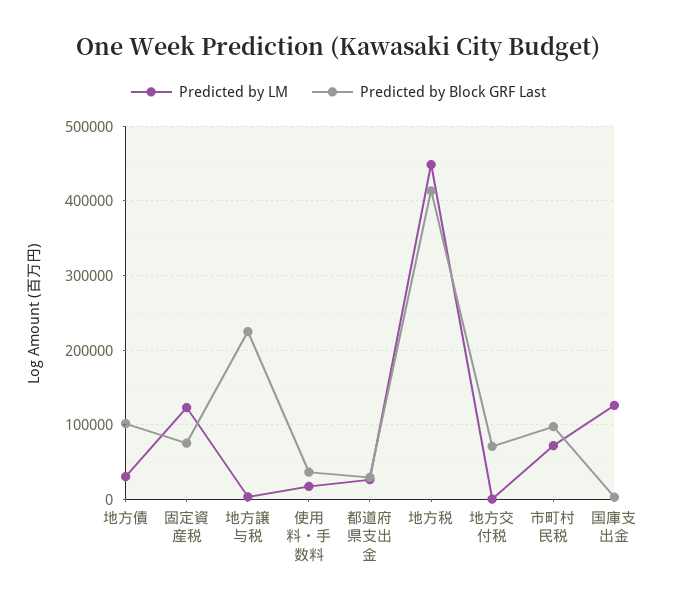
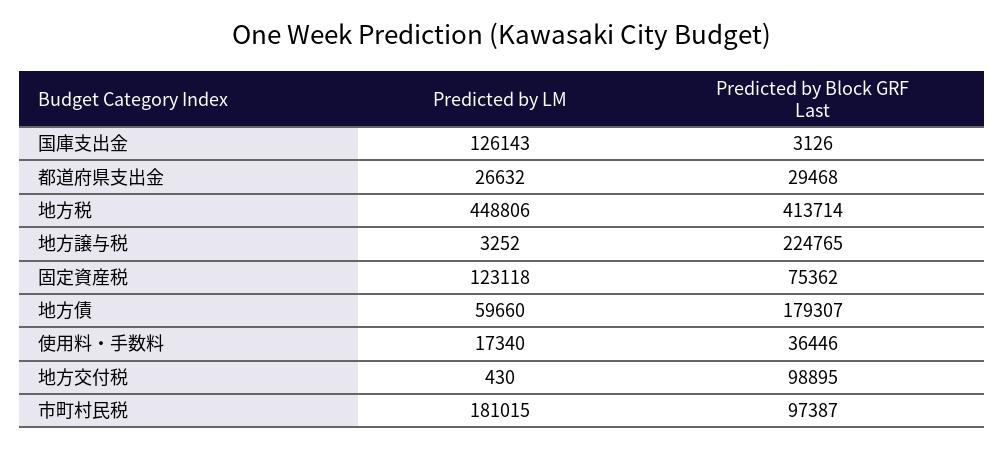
Predicted by LM, 地方債: 30000 -> 59660
Predicted by Block GRF Last, 地方債: 100000 -> 179307
Predicted by Block GRF Last, 地方交付税: 70000 -> 98895
Predicted by LM, 市町村民税: 70000 -> 181015

